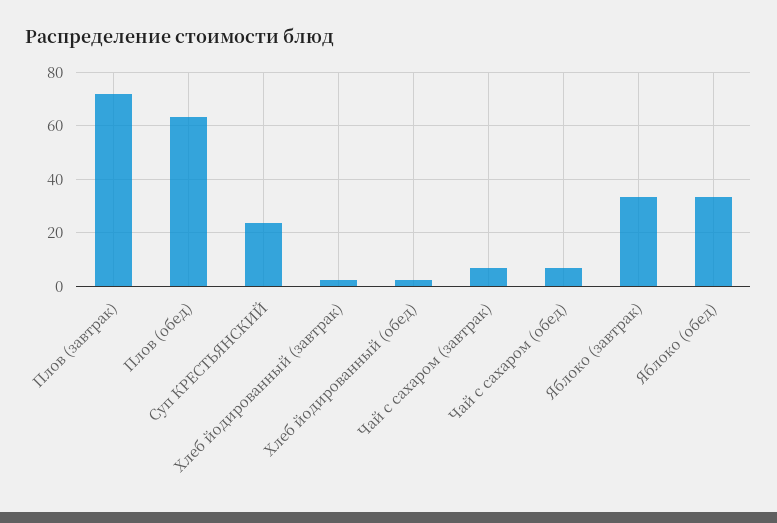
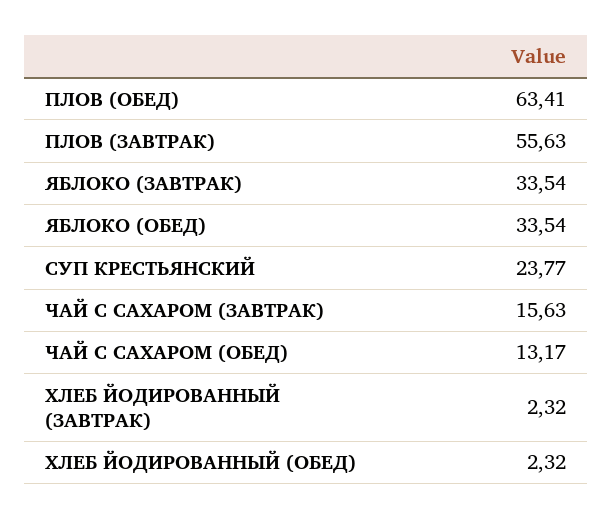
Плов (завтрак): 72.5 -> 55.63
Чай с сахаром (завтрак): 7.5 -> 15.63
Чай с сахаром (обед): 7.5 -> 13.17

